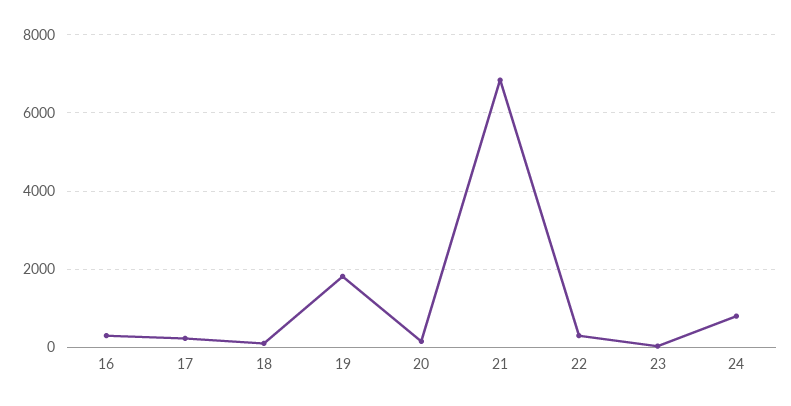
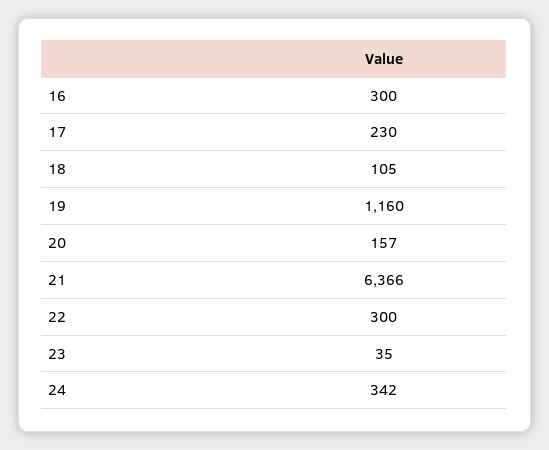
19: 1800 -> 1160
21: 6800 -> 6366
24: 800 -> 342

